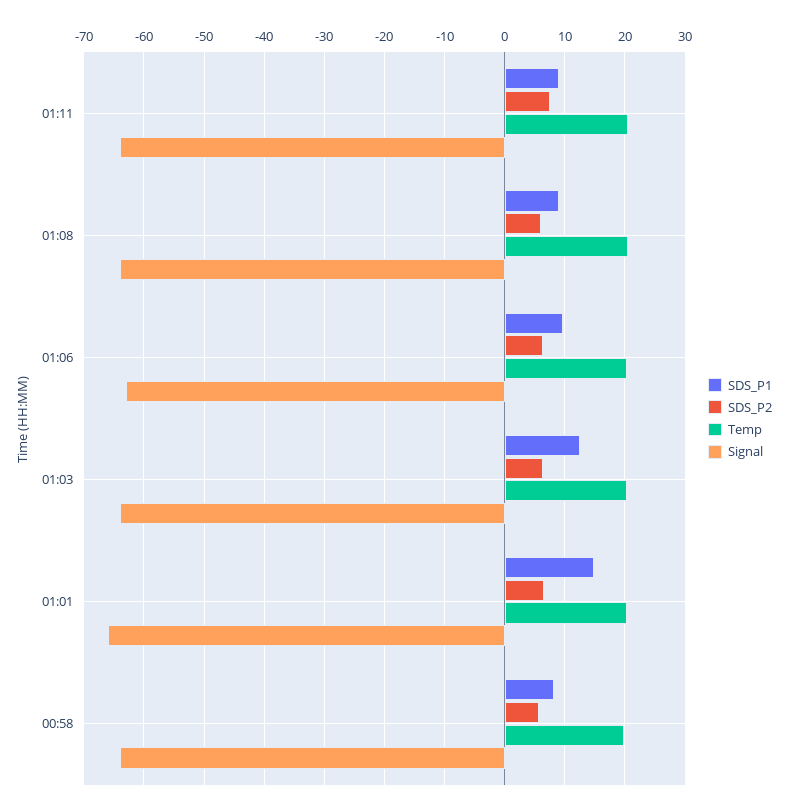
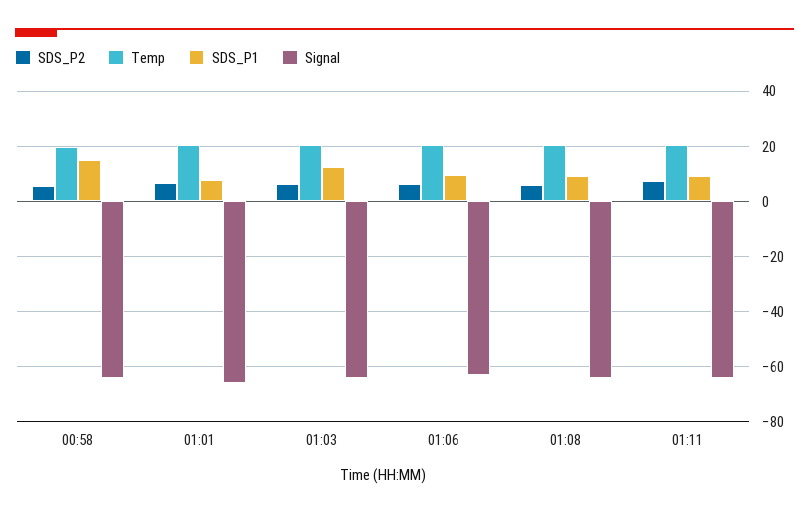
SDS_P1, 01:01: 15 -> 7.5
SDS_P1, 00:58: 8 -> 15

